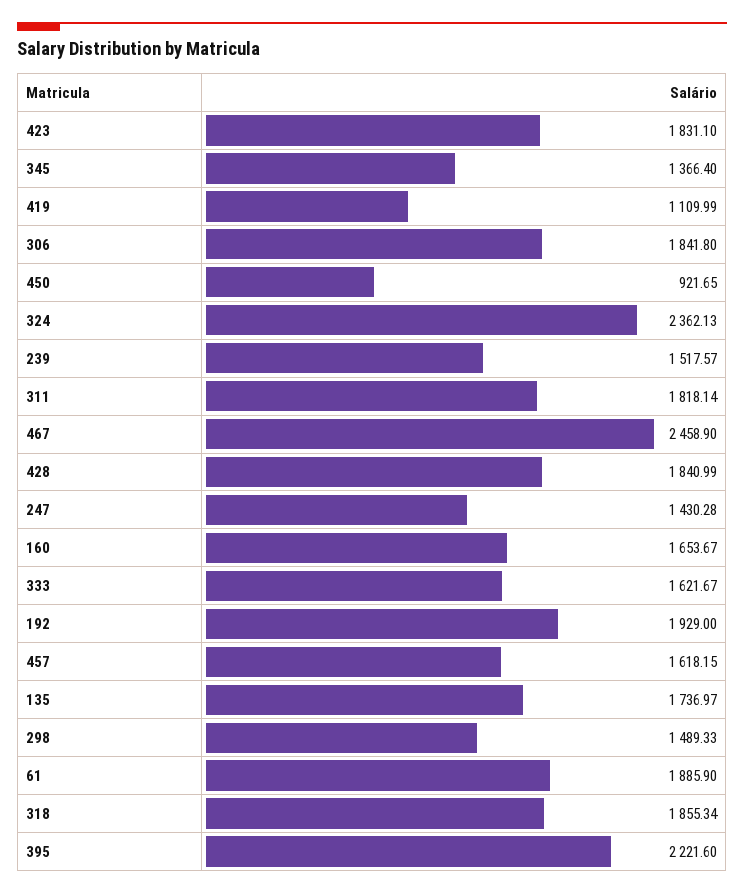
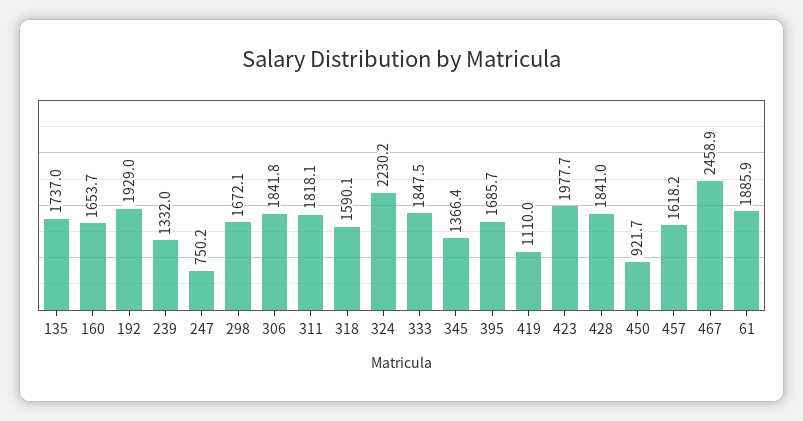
423: 1831.1 -> 1977.7
324: 2362.13 -> 2230.2
239: 1517.57 -> 1332
247: 1430.28 -> 750.2
333: 1621.67 -> 1847.5
298: 1489.33 -> 1672.1
318: 1855.34 -> 1590.1
395: 2221.6 -> 1685.7

